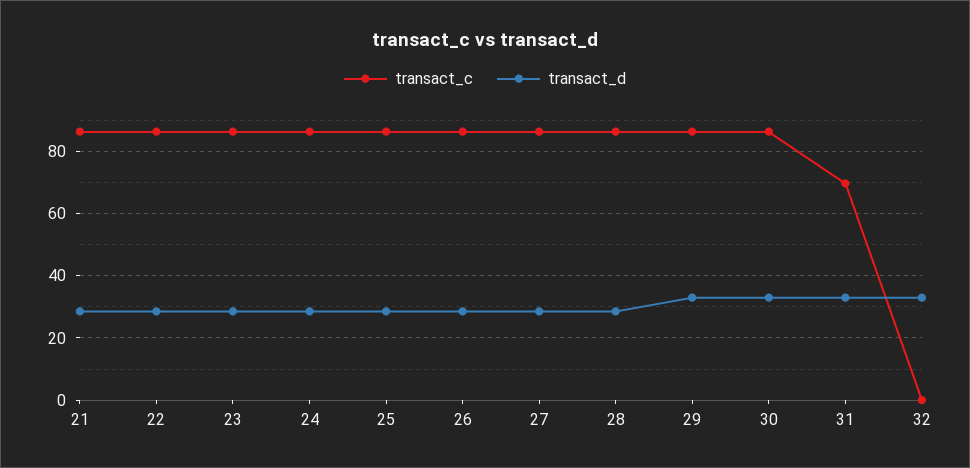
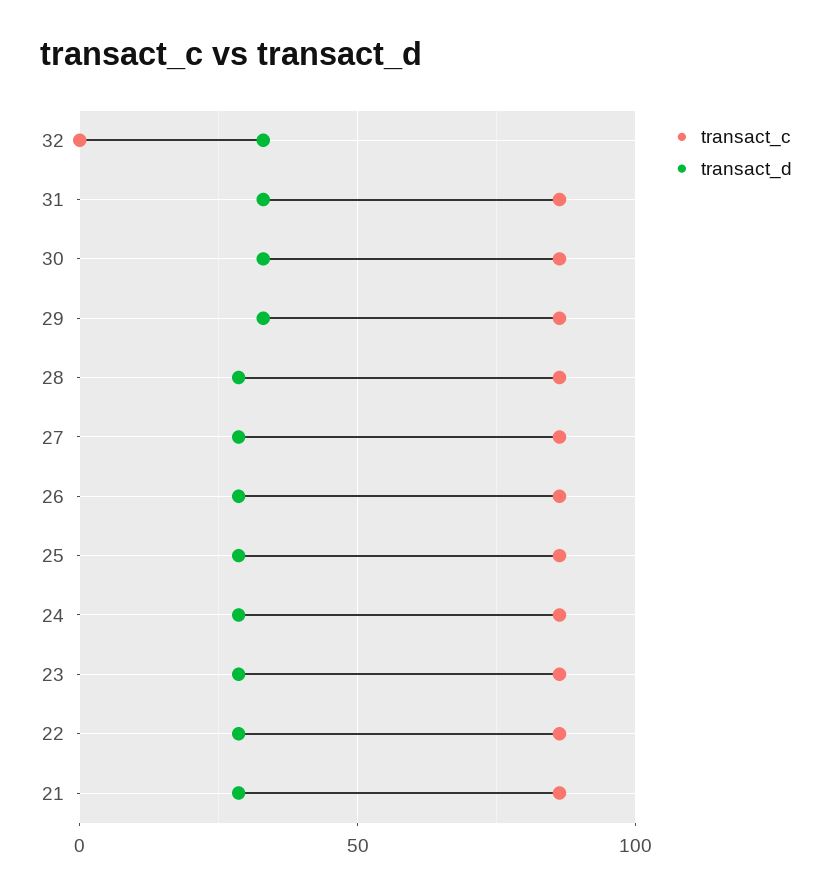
transact_c, 31: 70 -> 85

